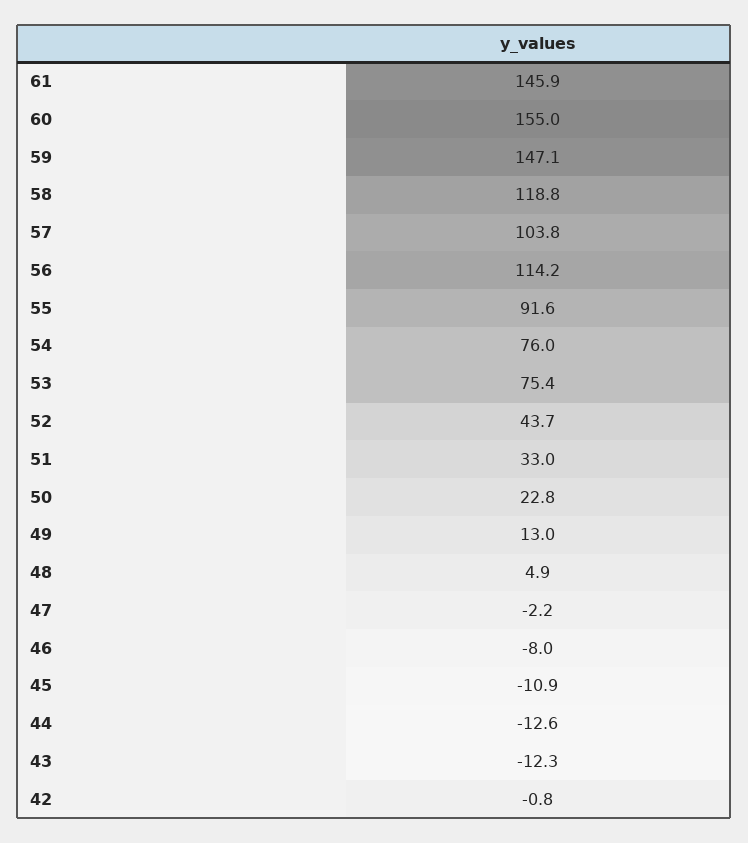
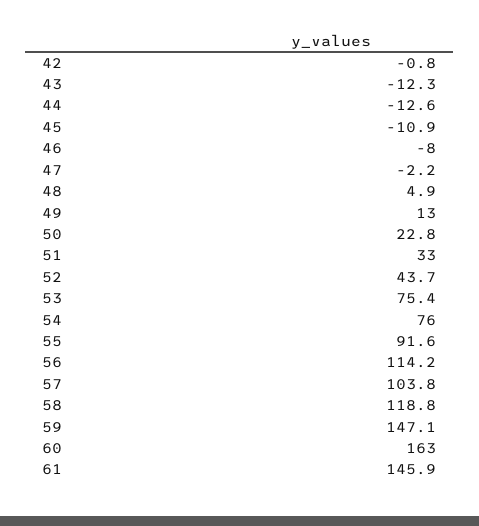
60: 155 -> 163

